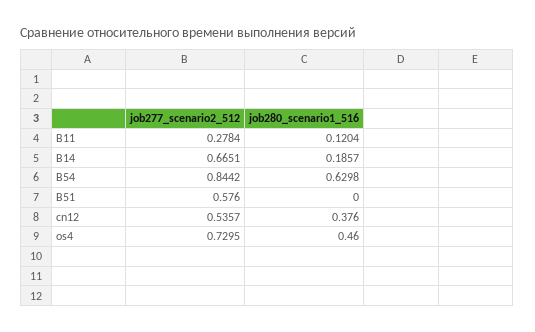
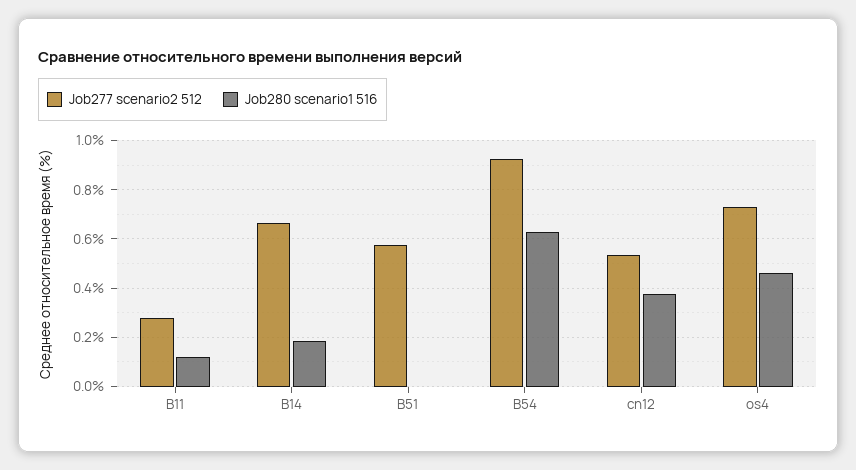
job277_scenario2_512, B54: 0.8442 -> 0.925

